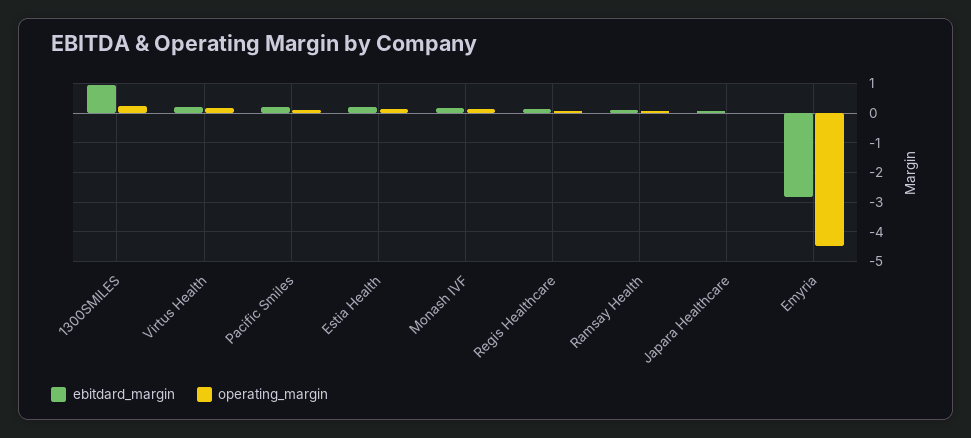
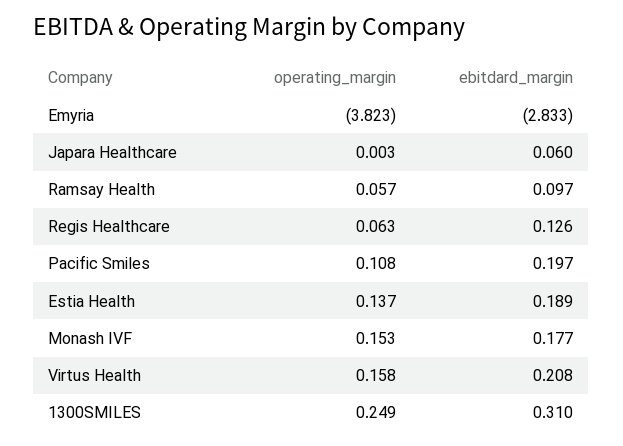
ebitdard_margin, 1300SMILES: 1 -> 0.31
operating_margin, Emyria: -4.5 -> -3.823

